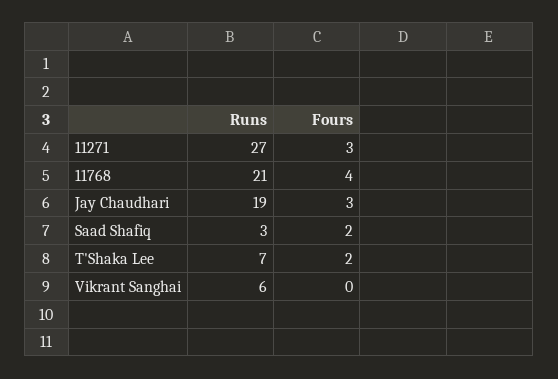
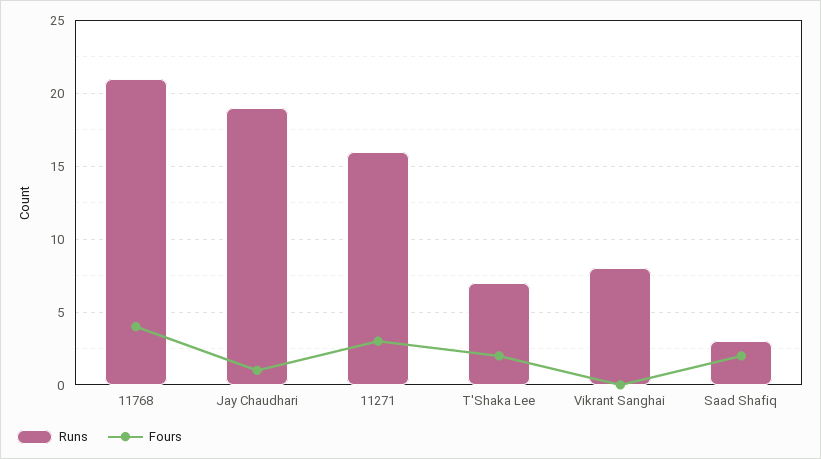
Runs, 11271: 27 -> 16
Fours, Jay Chaudhari: 3 -> 1
Runs, Vikrant Sanghai: 6 -> 8

